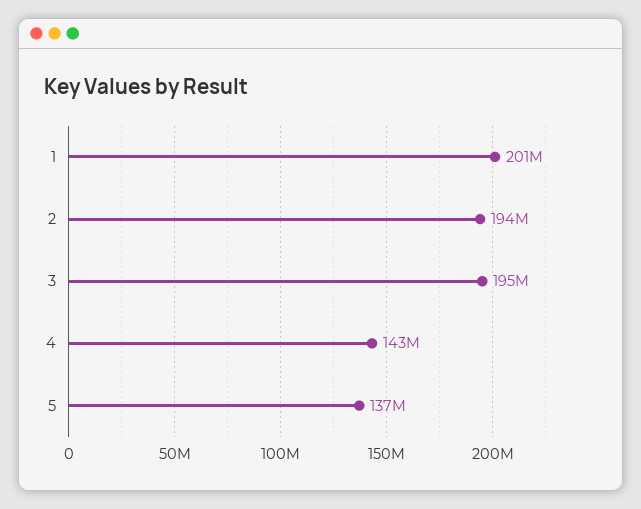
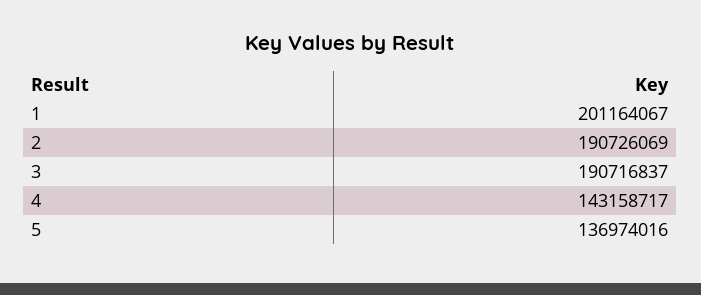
2: 194000000 -> 190726069
3: 195000000 -> 190716837

